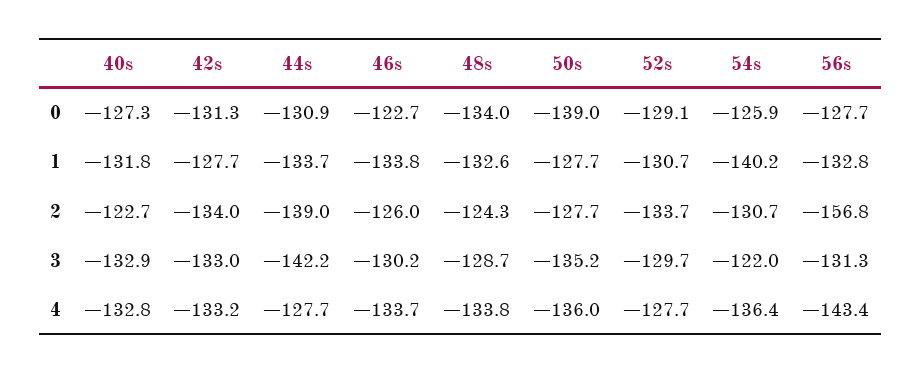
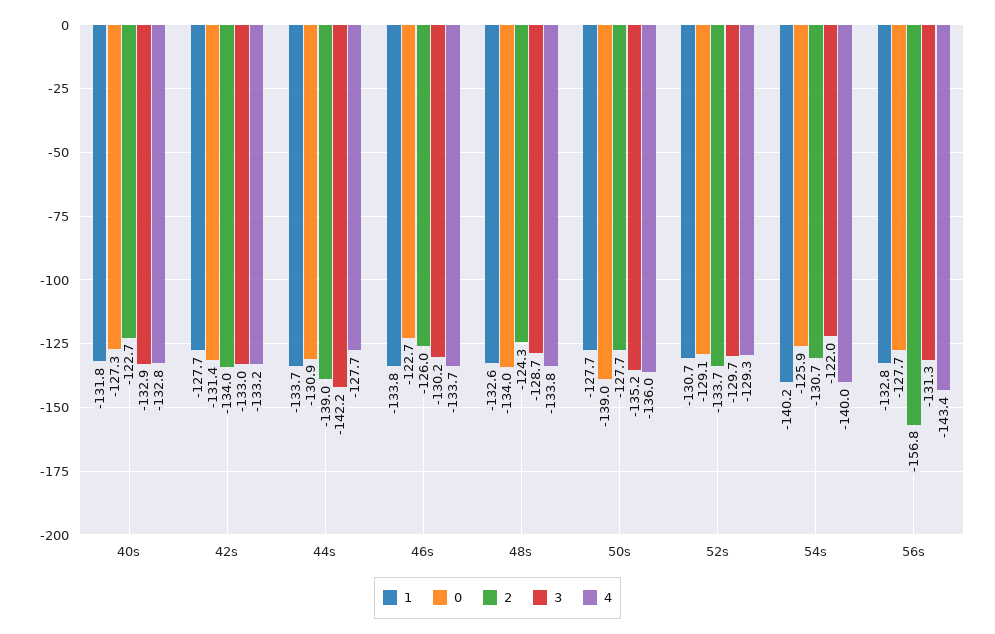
0, 42s: -131.3 -> -131.4
4, 52s: -127.7 -> -129.3
4, 54s: -136.4 -> -140

